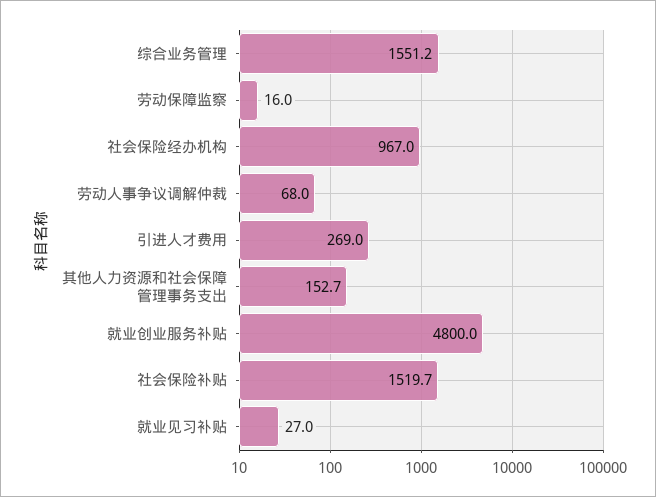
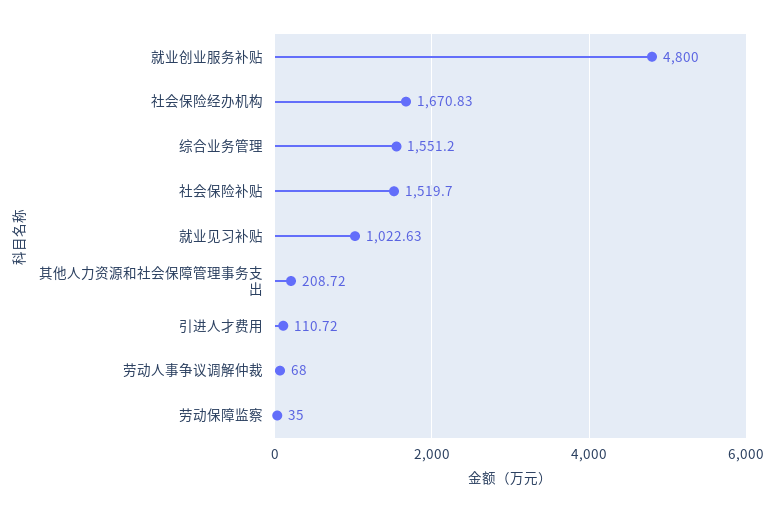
劳动保障监察: 16 -> 35
社会保险经办机构: 967 -> 1670.83
引进人才费用: 269 -> 110.72
其他人力资源和社会保障管理事务支出: 152.7 -> 208.72
就业见习补贴: 27 -> 1022.63

